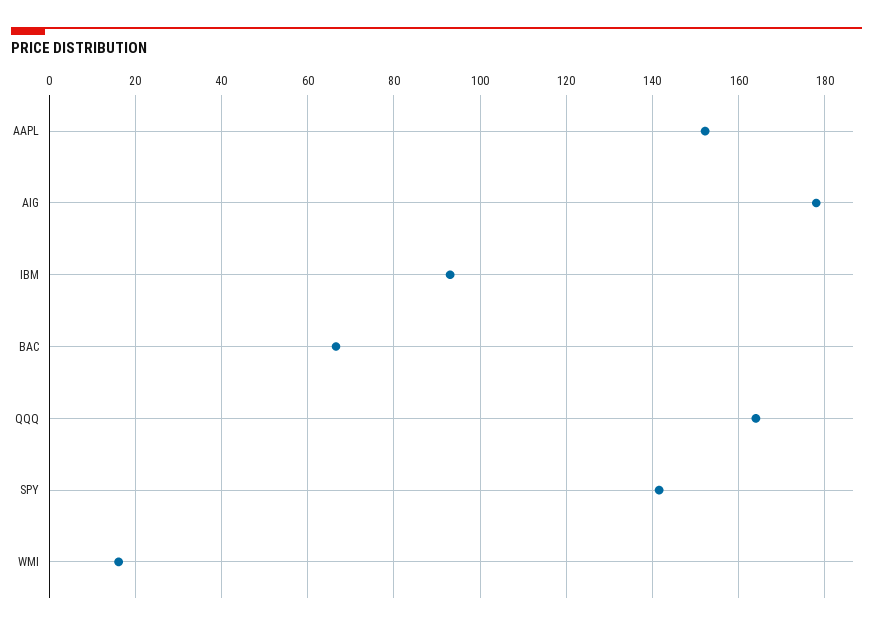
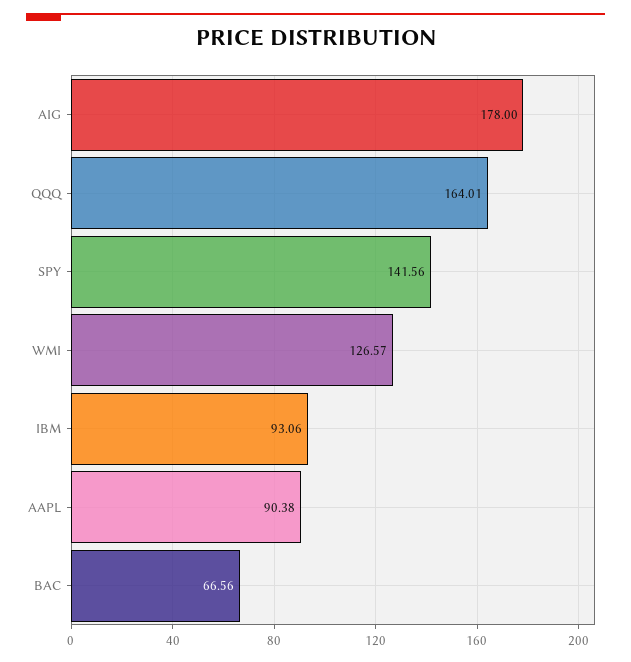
AAPL: 152 -> 90.38
WMI: 16 -> 126.57

